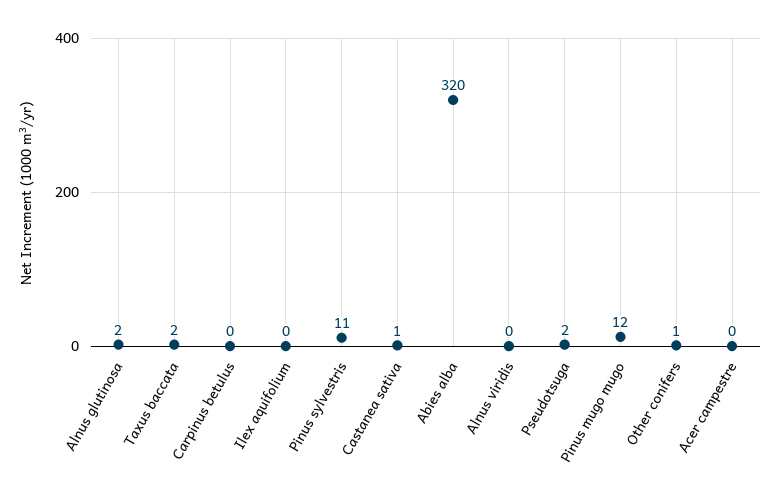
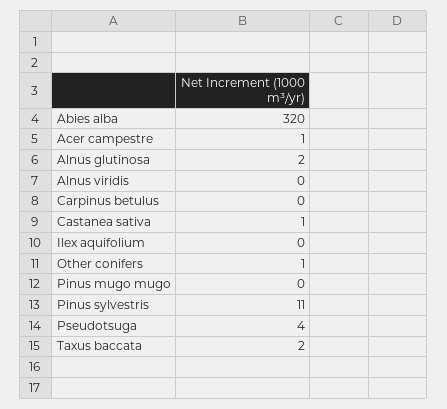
Pseudotsuga: 2 -> 4
Pinus mugo mugo: 12 -> 0
Acer campestre: 0 -> 1

